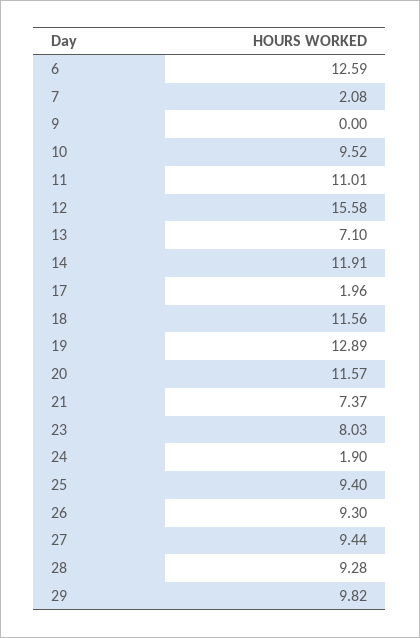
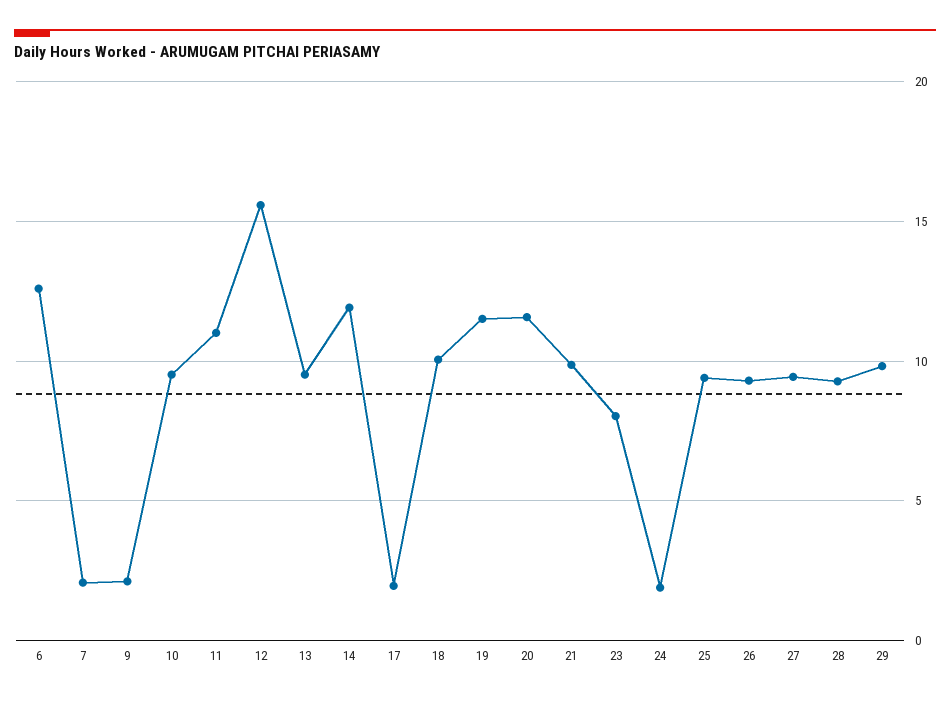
9: 0 -> 2
13: 7.1 -> 9.5
18: 11.56 -> 10
19: 12.89 -> 11.5
21: 7.37 -> 10

